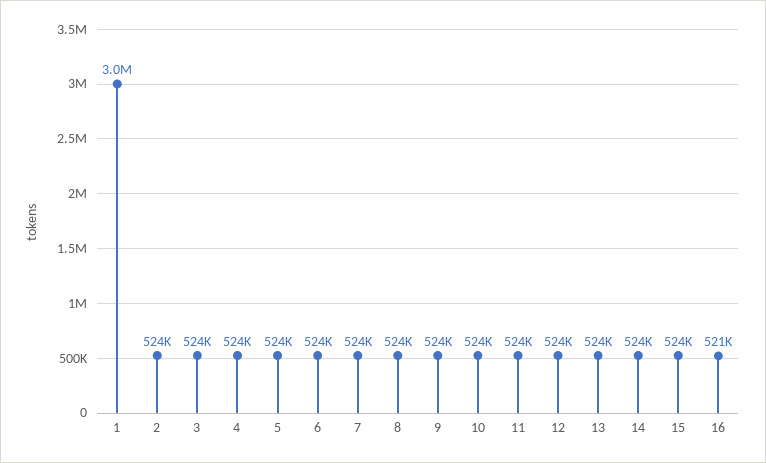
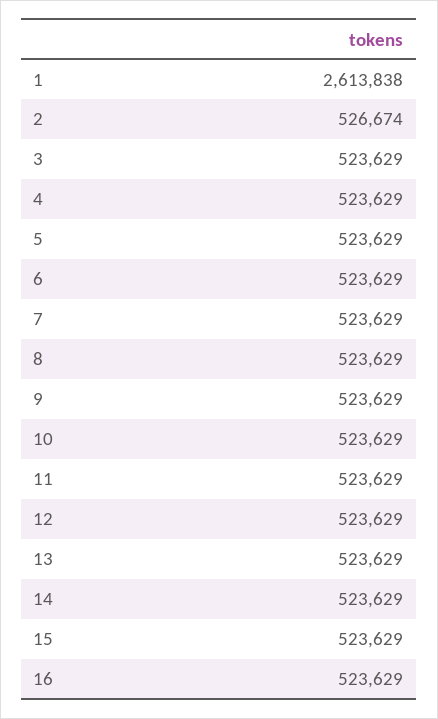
1: 3000000 -> 2613838
2: 524000 -> 526674
16: 521000 -> 523629

